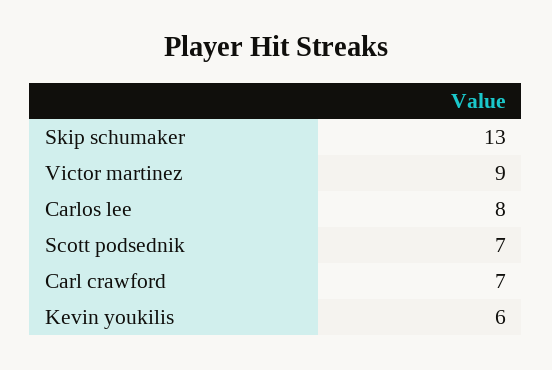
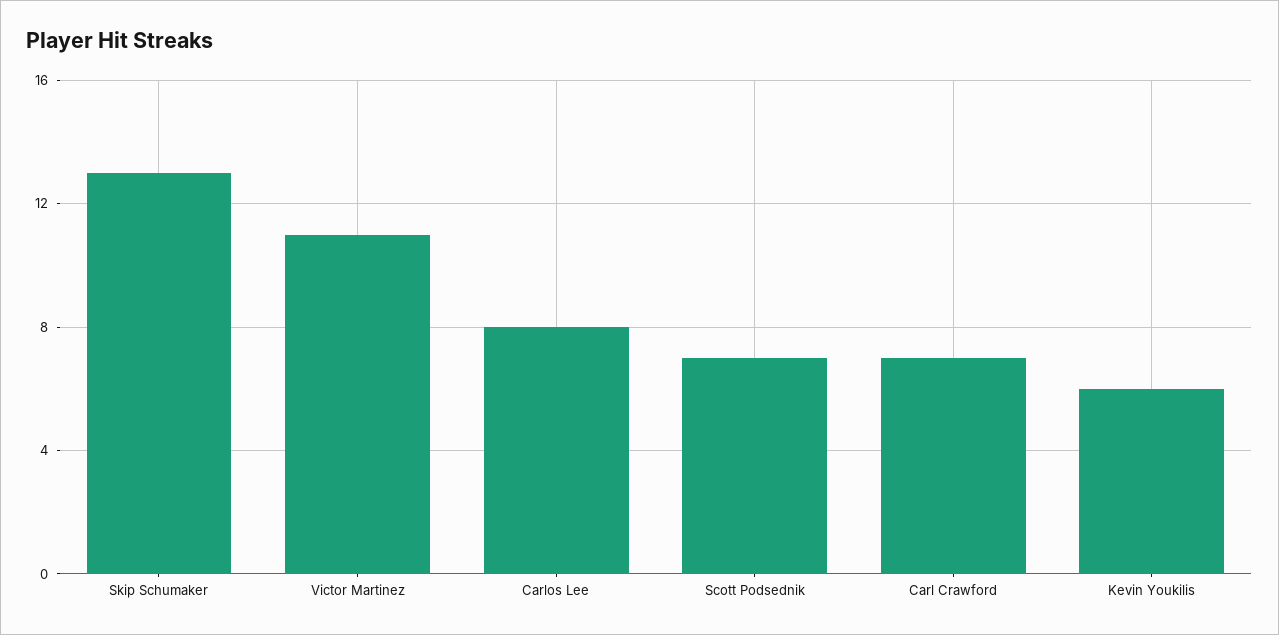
Victor martinez: 9 -> 11

